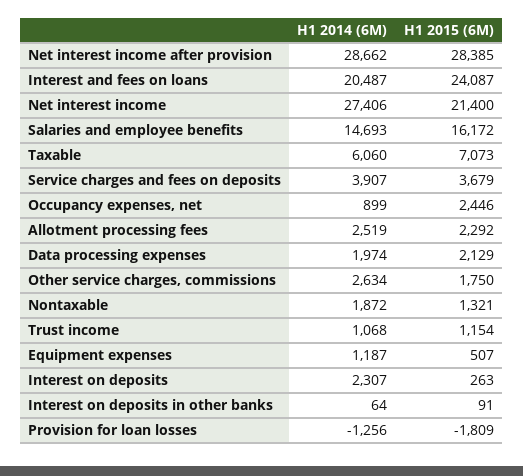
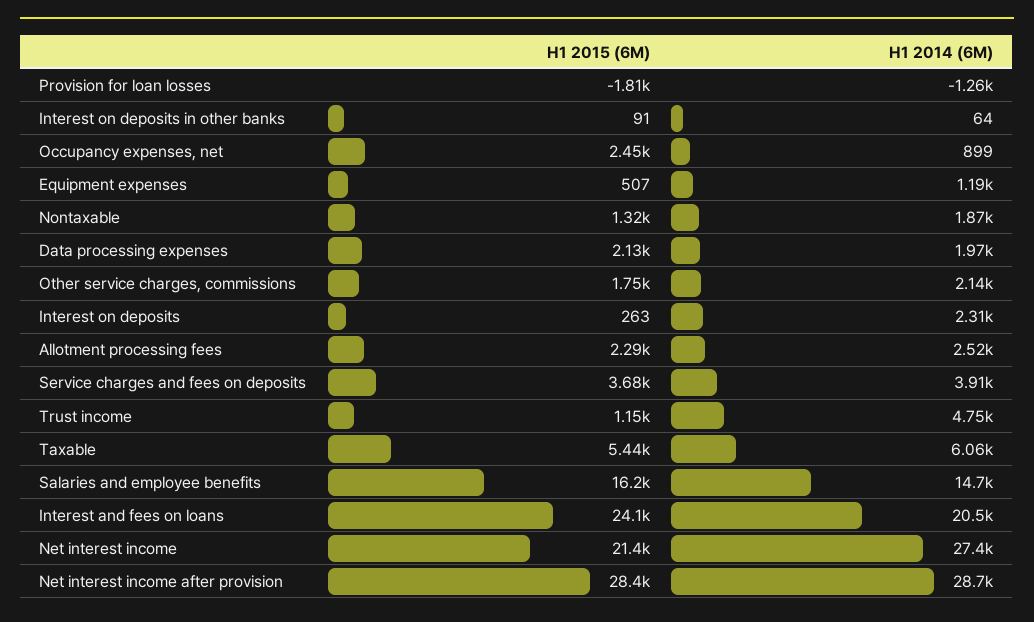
H1 2015 (6M), Taxable: 7073 -> 5440
H1 2014 (6M), Other service charges, commissions: 2634 -> 2140
H1 2014 (6M), Trust income: 1068 -> 4750

